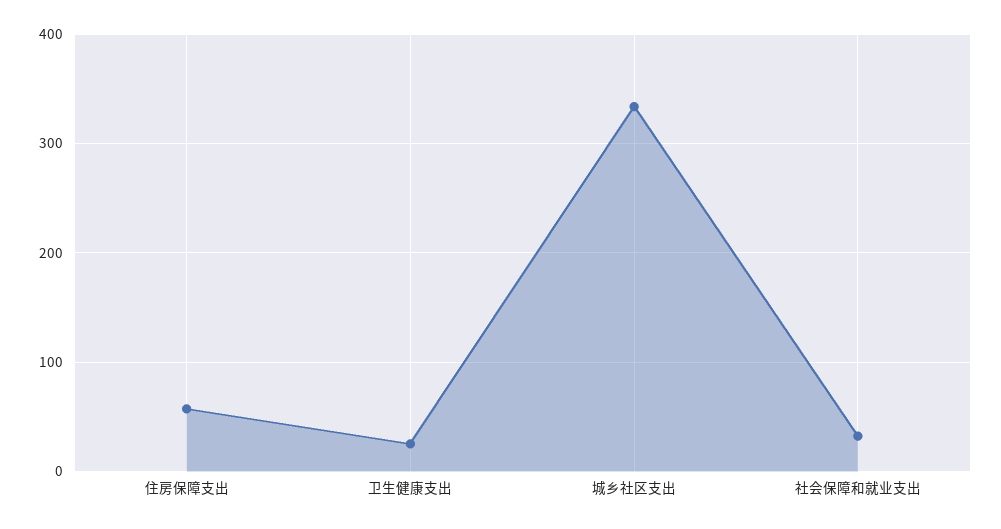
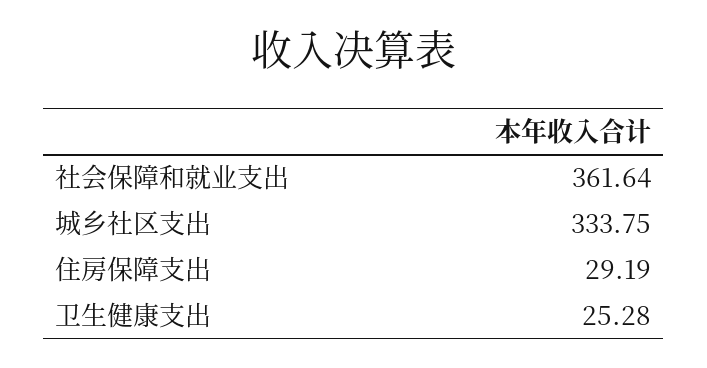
住房保障支出: 60 -> 29.19
社会保障和就业支出: 30 -> 361.64

